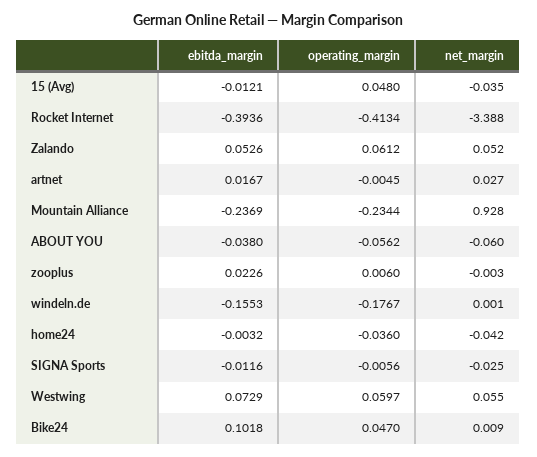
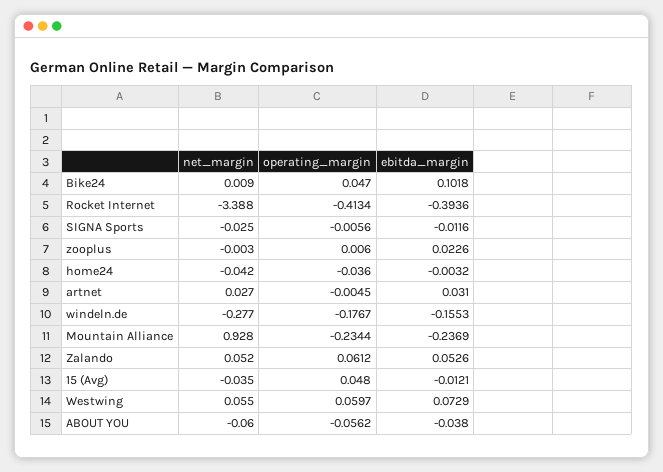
ebitda_margin, artnet: 0.0167 -> 0.031
net_margin, windeln.de: 0.001 -> -0.277

